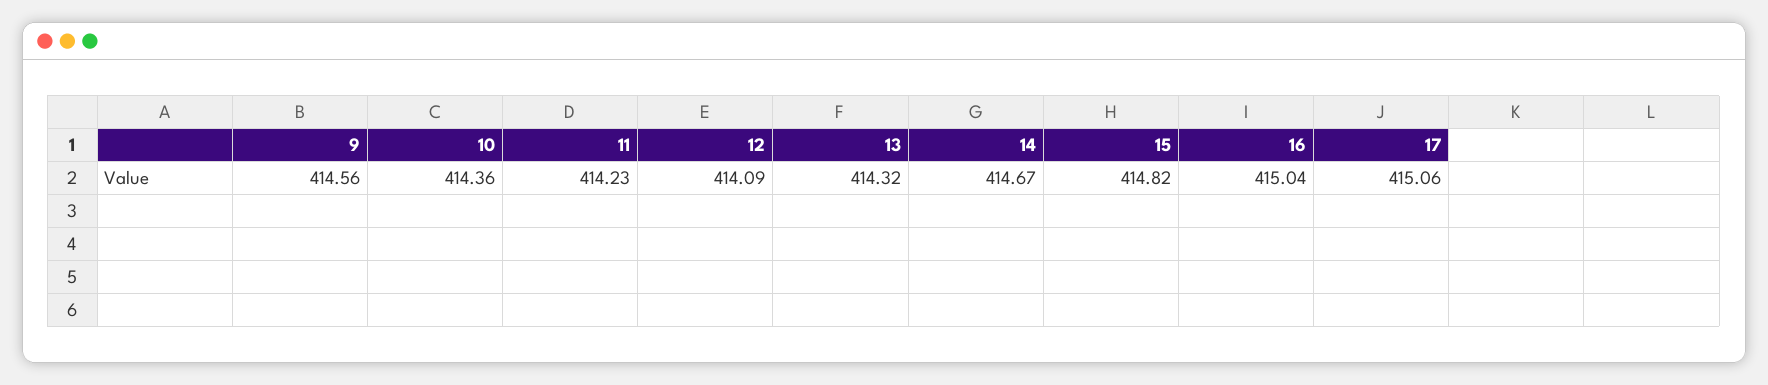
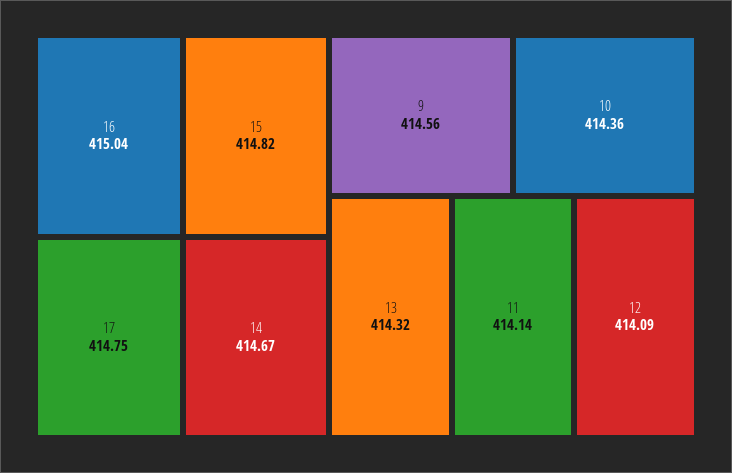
11: 414.23 -> 414.14
17: 415.06 -> 414.75

